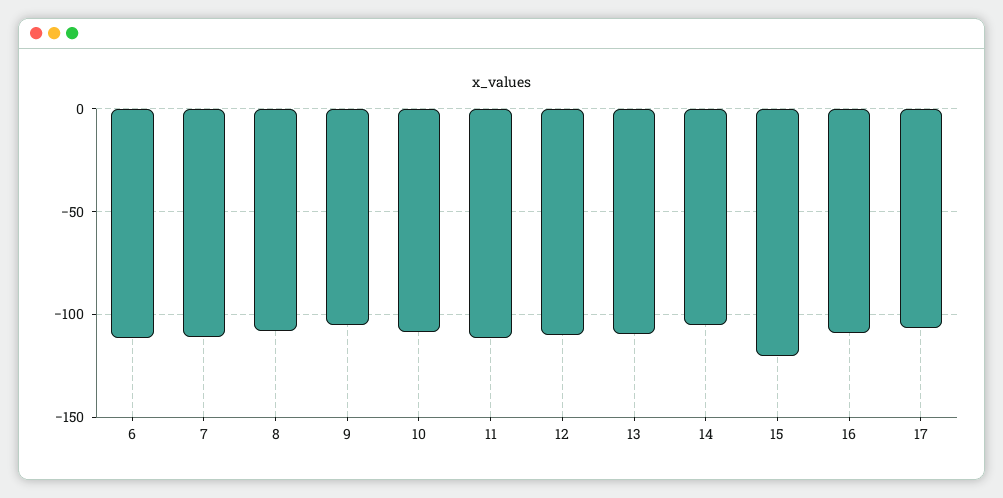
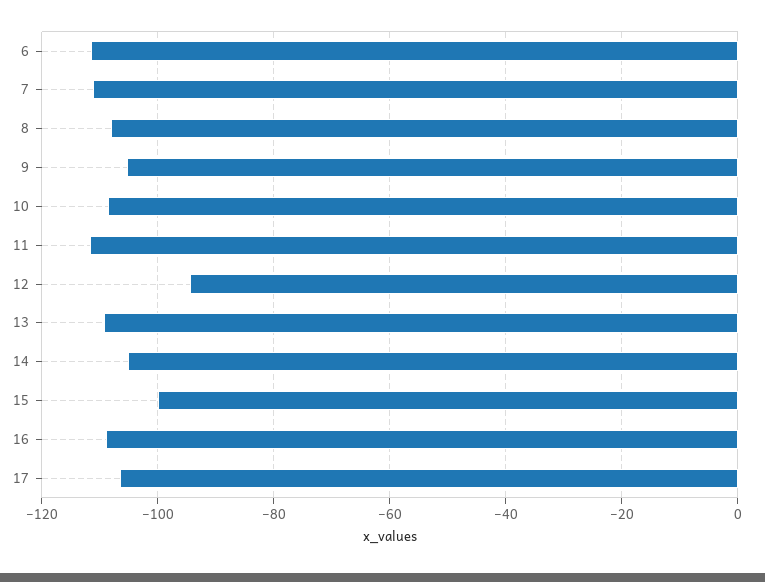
12: -110 -> -94
15: -120 -> -100

